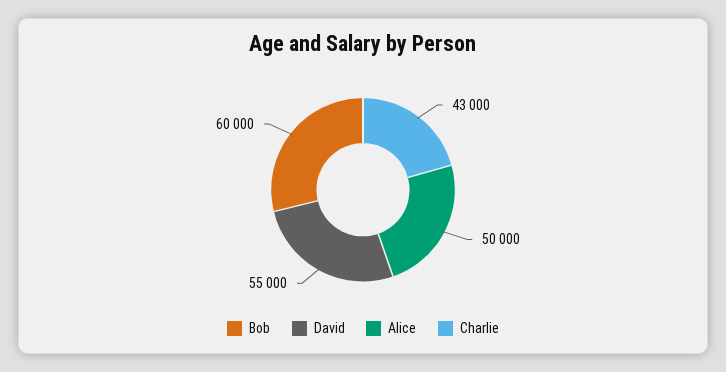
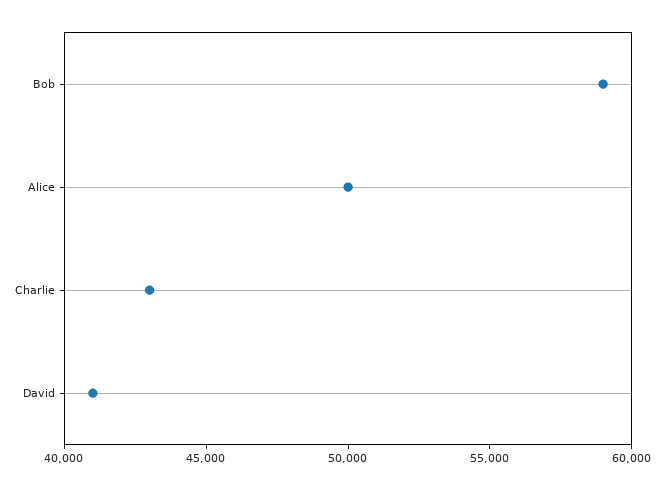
Bob: 60000 -> 59000
David: 55000 -> 41000

